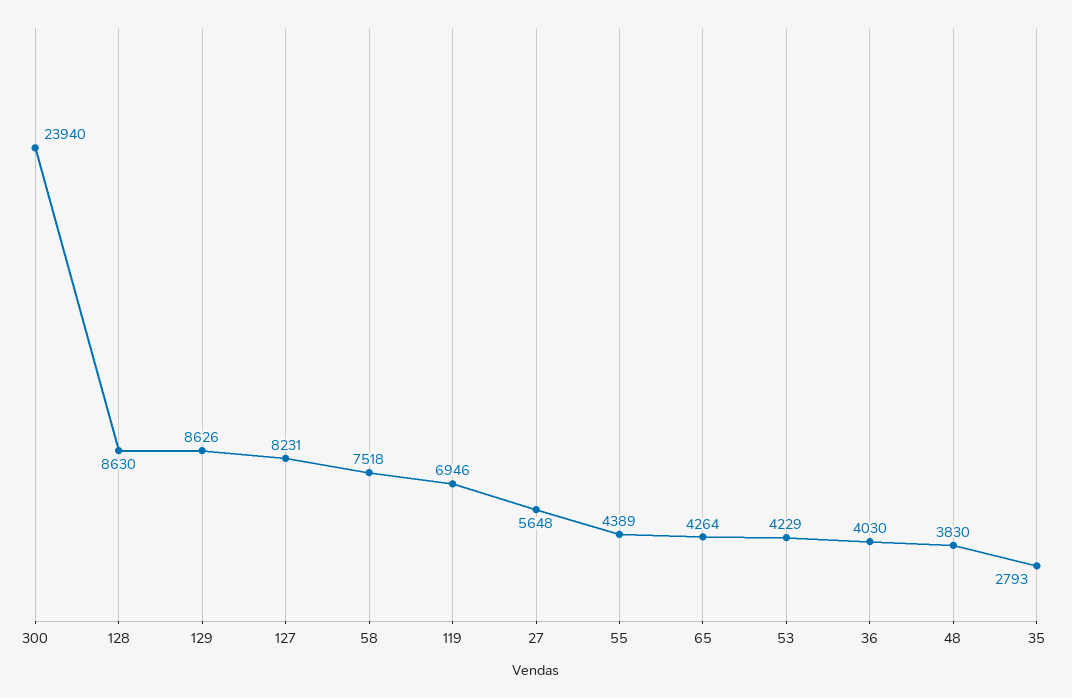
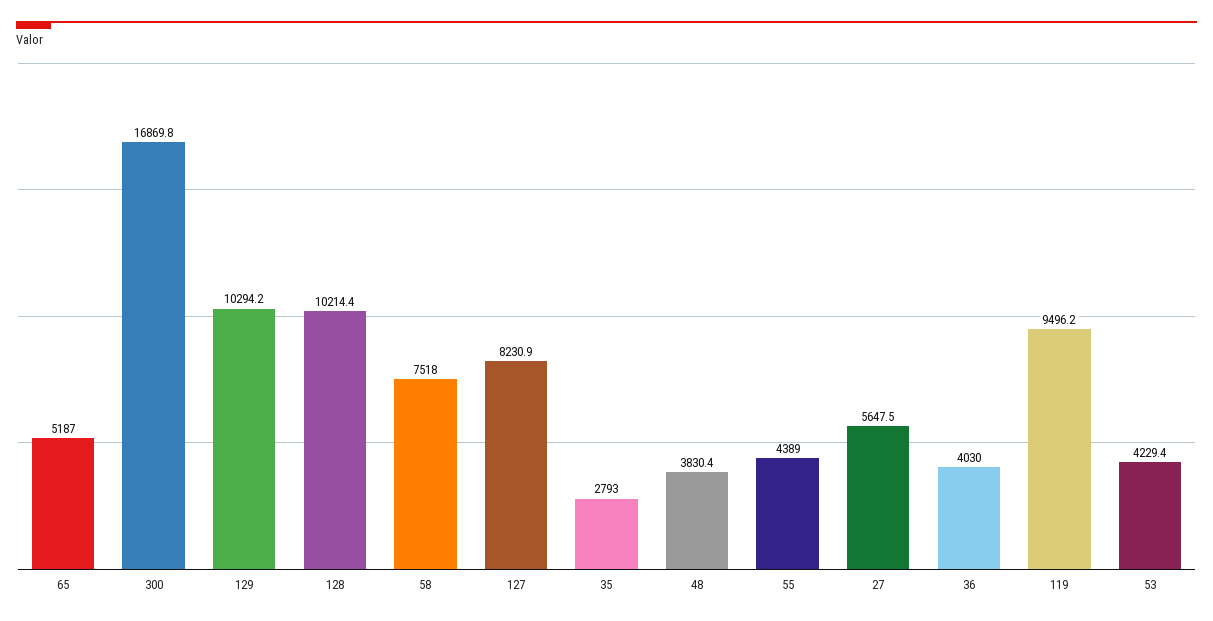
300: 23940 -> 16869.8
128: 8630 -> 10214.4
129: 8626 -> 10294.2
119: 6946 -> 9496.2
65: 4264 -> 5187

